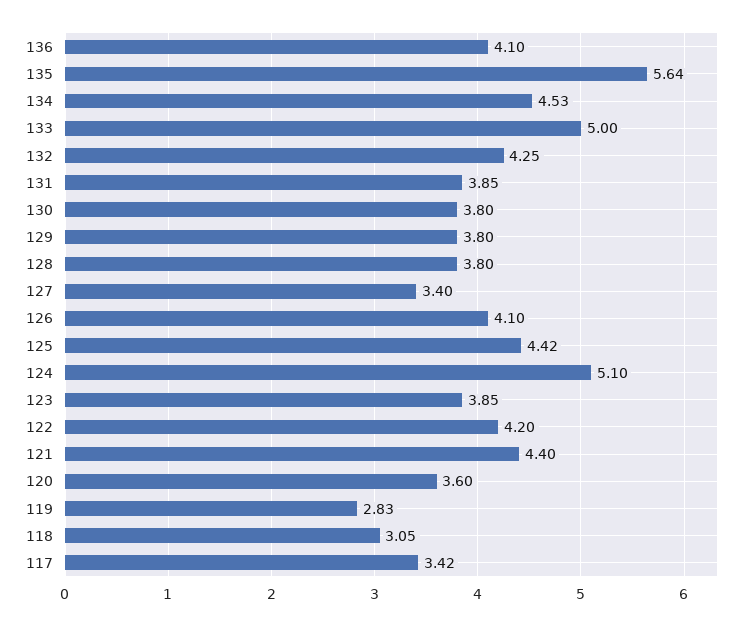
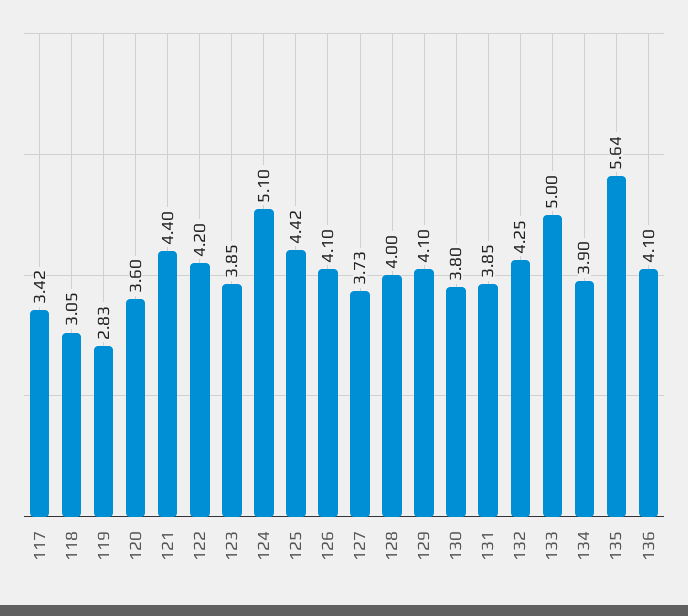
134: 4.53 -> 3.9
129: 3.8 -> 4.1
128: 3.8 -> 4
127: 3.4 -> 3.73

